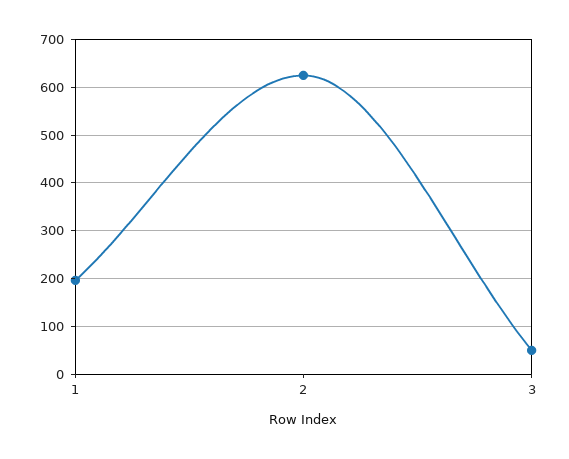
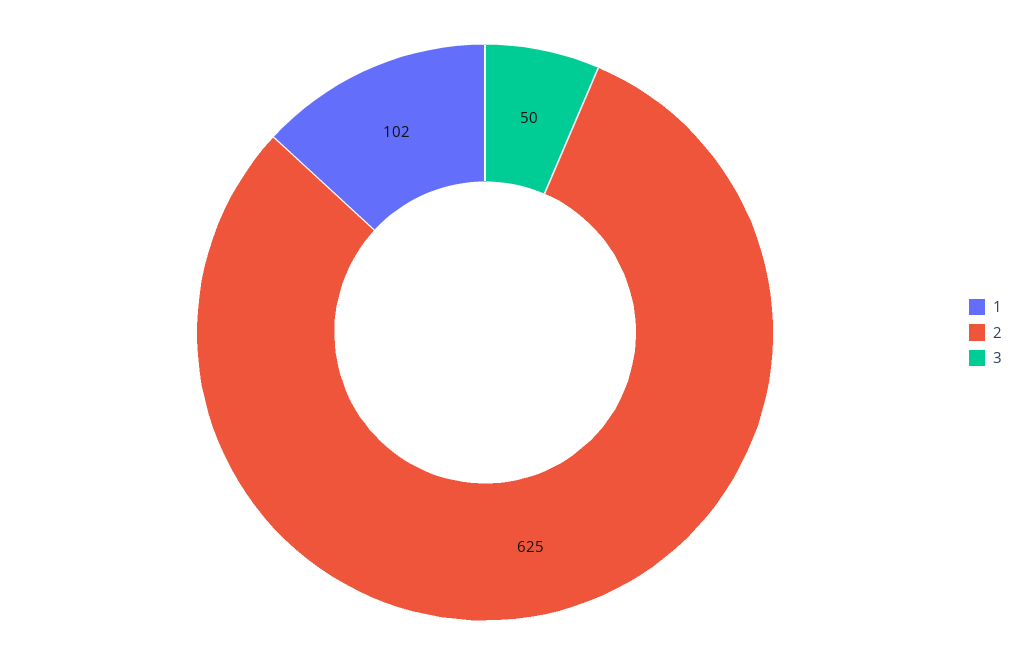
1: 200 -> 102

